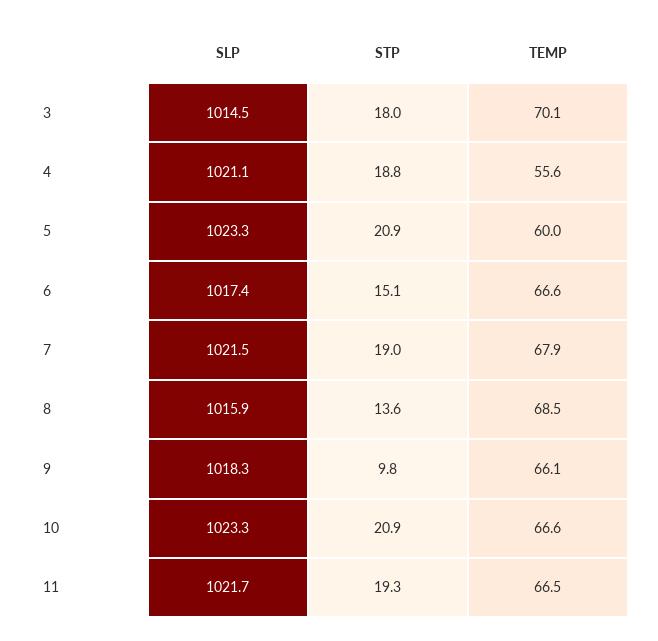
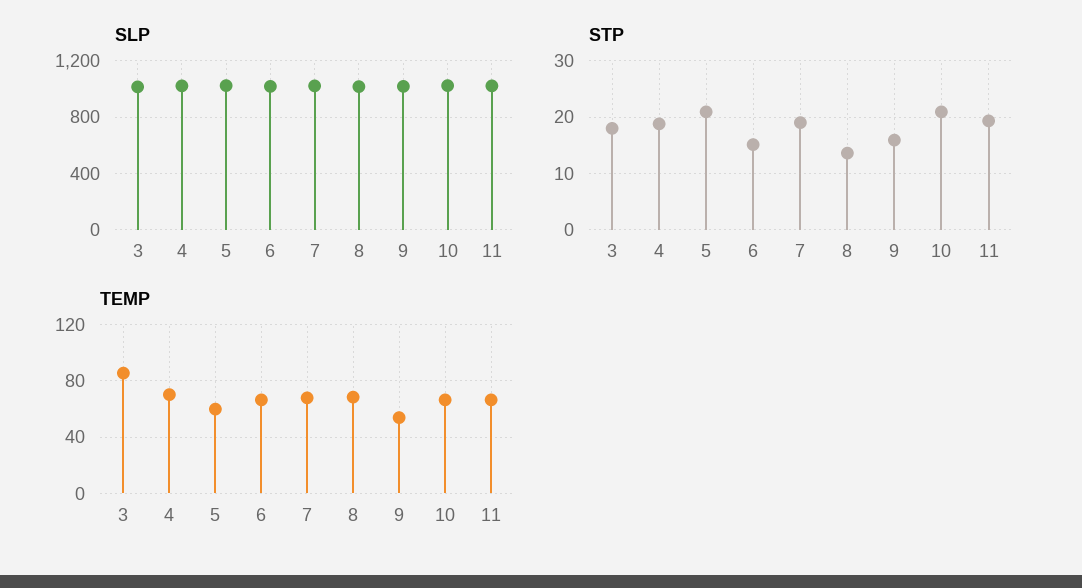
TEMP, 3: 70.1 -> 85
TEMP, 4: 55.6 -> 70
STP, 9: 9.8 -> 16
TEMP, 9: 66.1 -> 55

